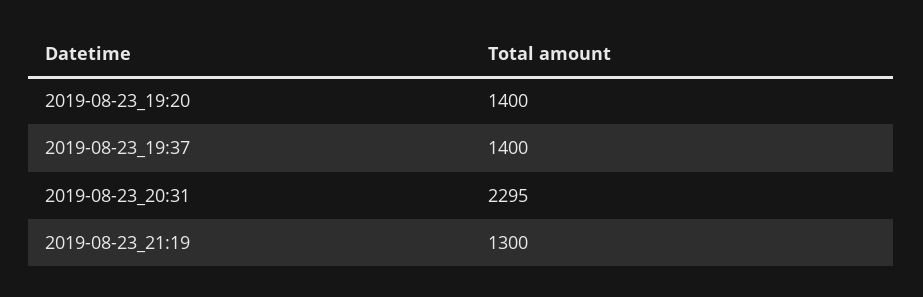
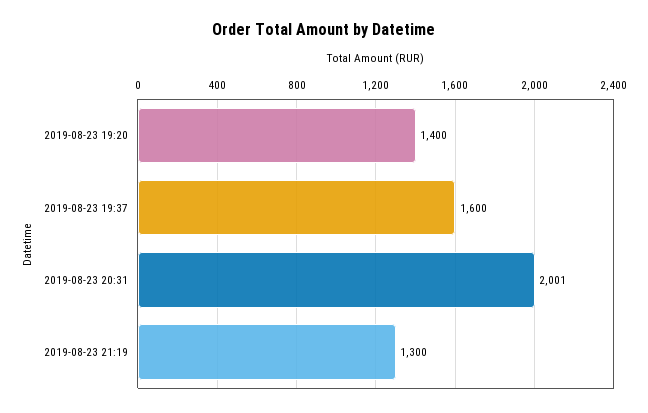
2019-08-23_19:37: 1400 -> 1600
2019-08-23_20:31: 2295 -> 2001

